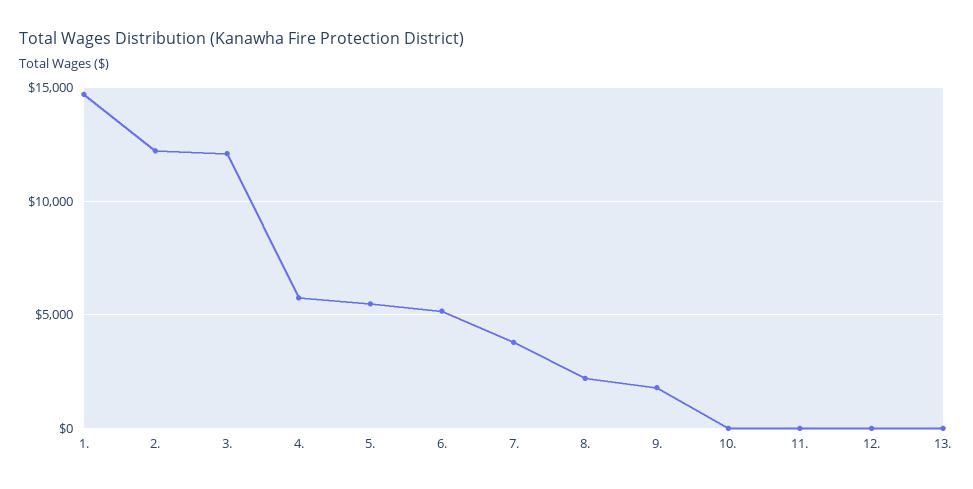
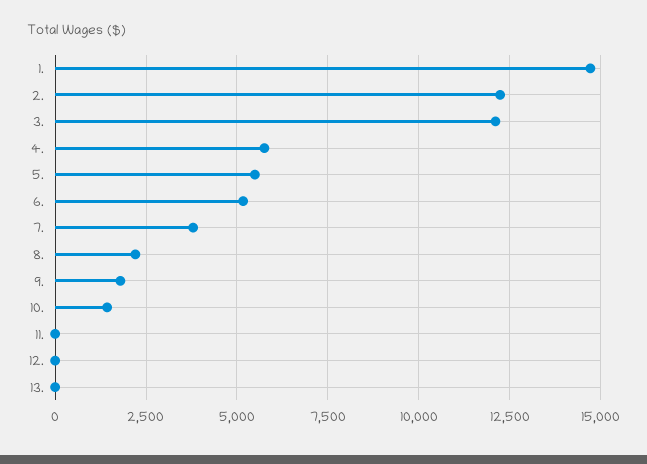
10.: 0 -> 1500

